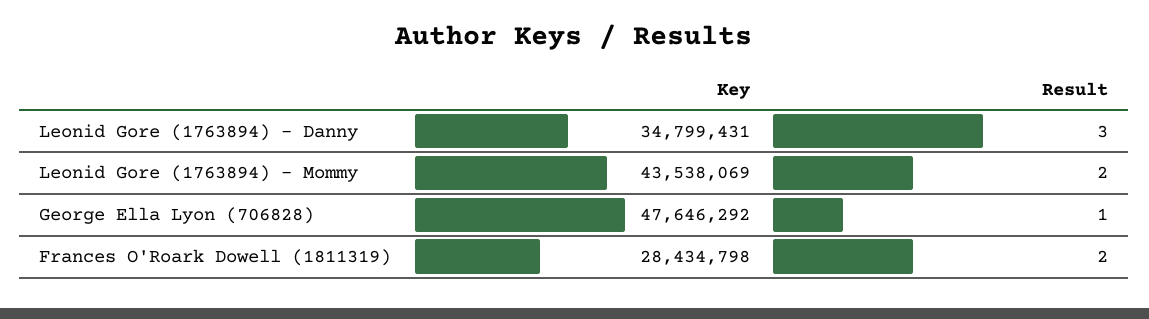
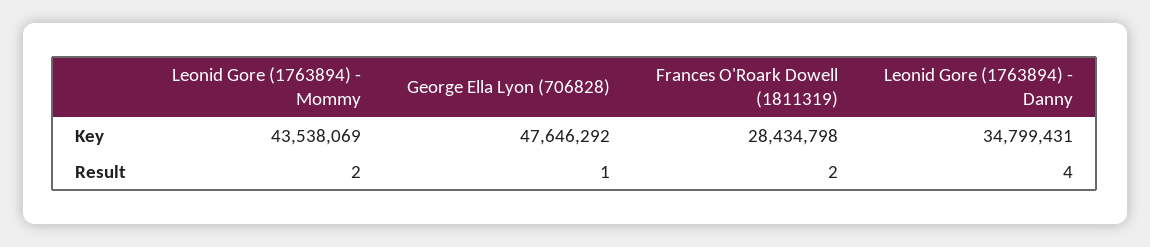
Result, Leonid Gore (1763894) - Danny: 3 -> 4

